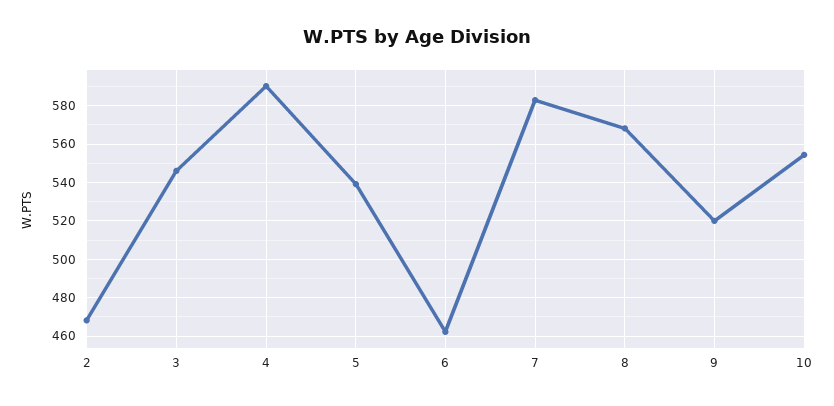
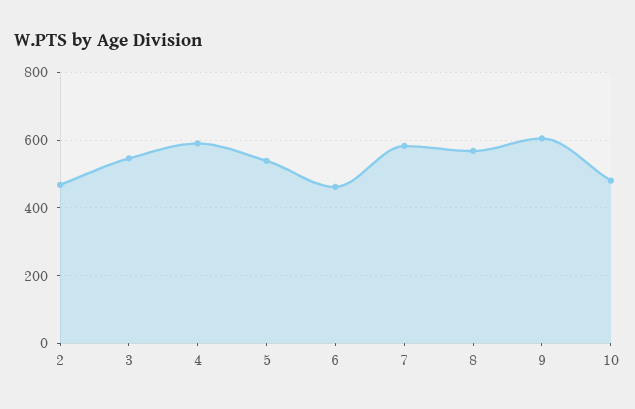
9: 520 -> 600
10: 555 -> 480

